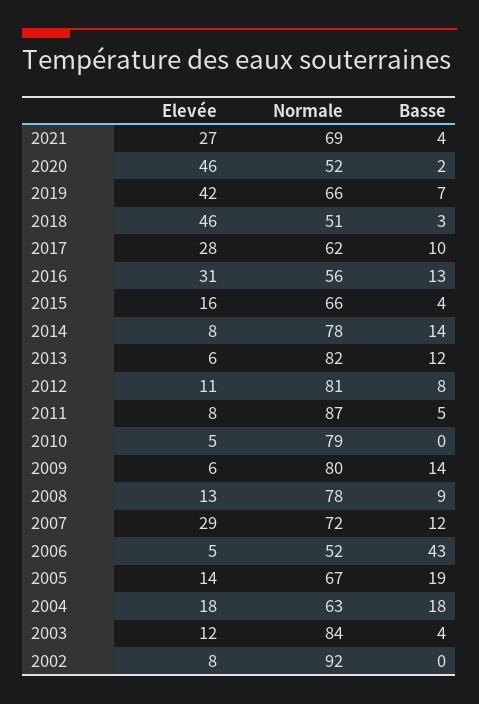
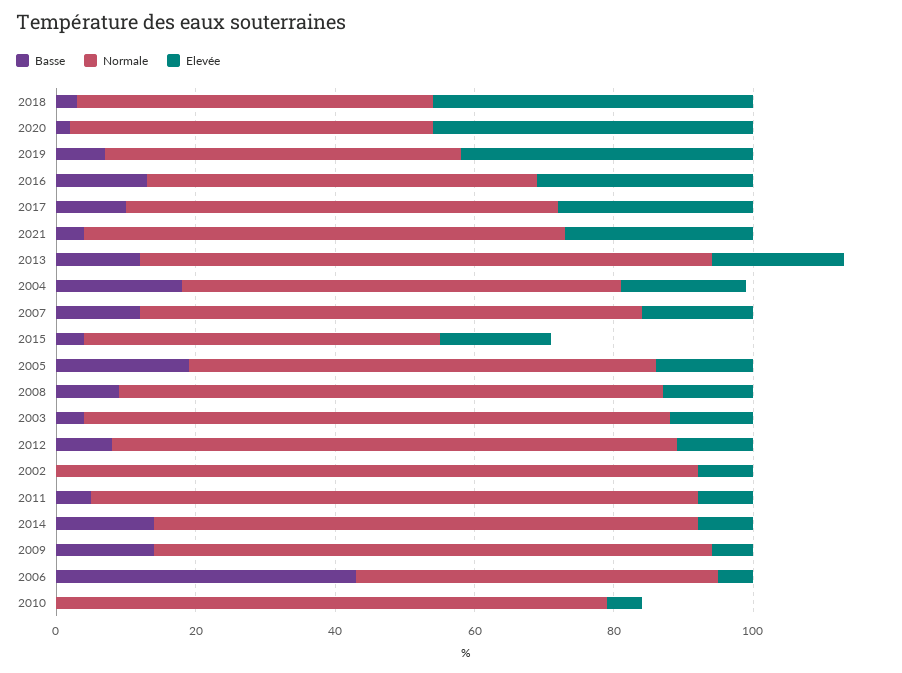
Normale, 2019: 66 -> 50
Normale, 2015: 66 -> 50
Elevée, 2013: 6 -> 20
Elevée, 2007: 29 -> 15

